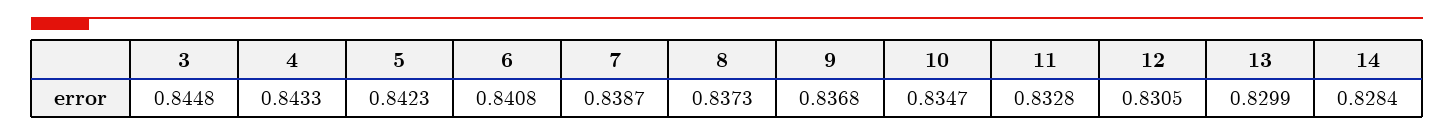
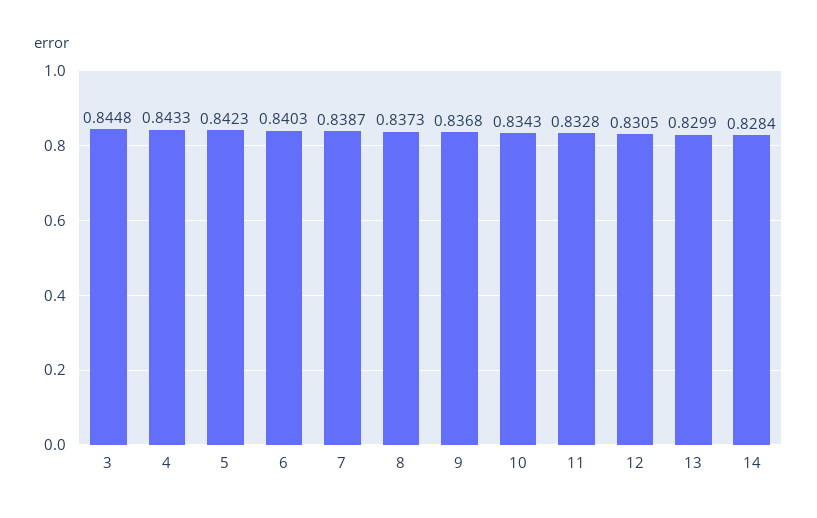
6: 0.8408 -> 0.8403
10: 0.8347 -> 0.8343

